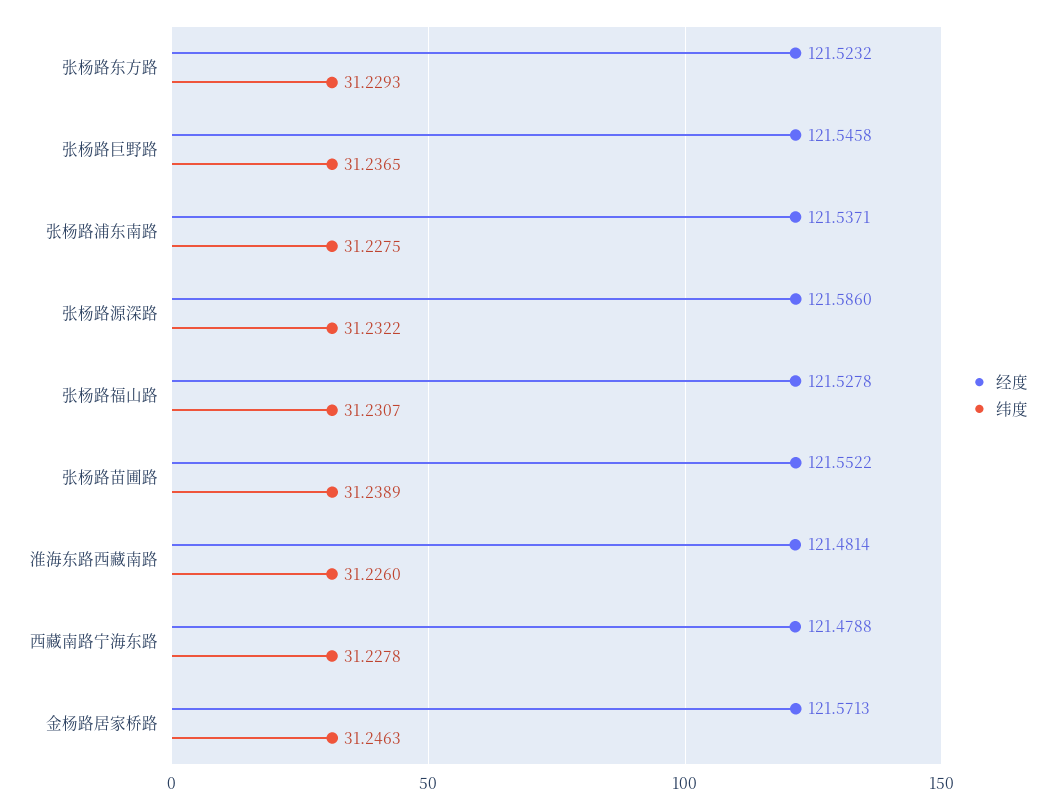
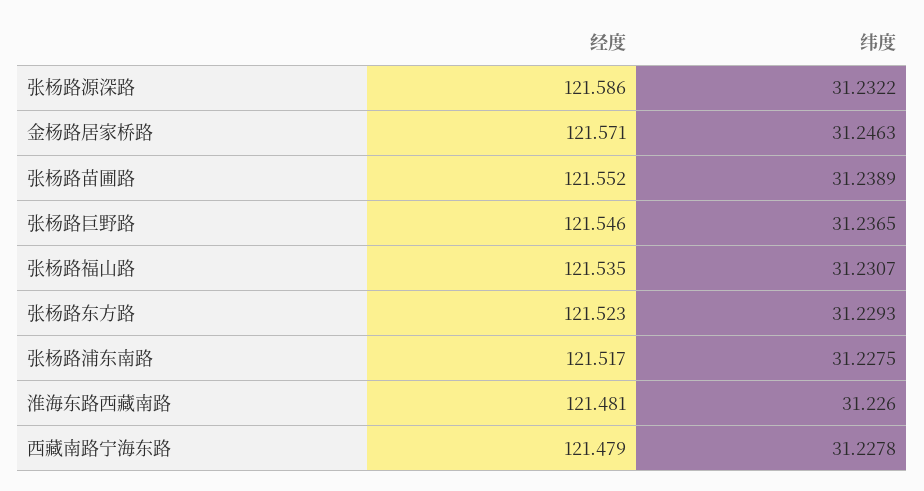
经度, 张杨路浦东南路: 121.5371 -> 121.517
经度, 张杨路福山路: 121.5278 -> 121.535

